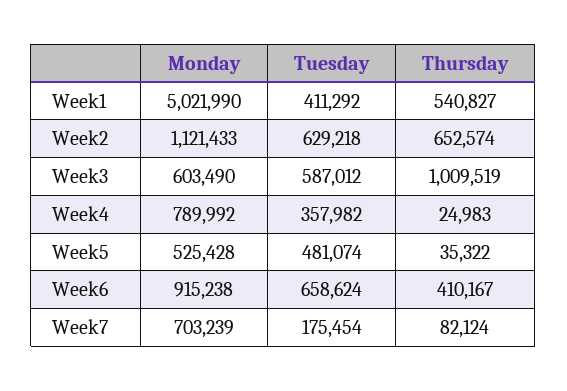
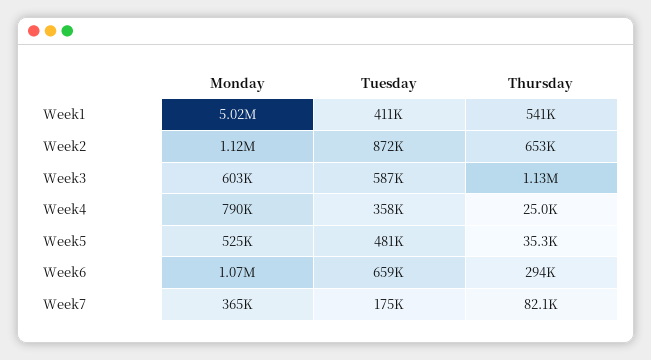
Tuesday, Week2: 629218 -> 872000
Thursday, Week3: 1009519 -> 1130000
Monday, Week6: 915238 -> 1070000
Thursday, Week6: 410167 -> 294000
Monday, Week7: 703239 -> 365000

